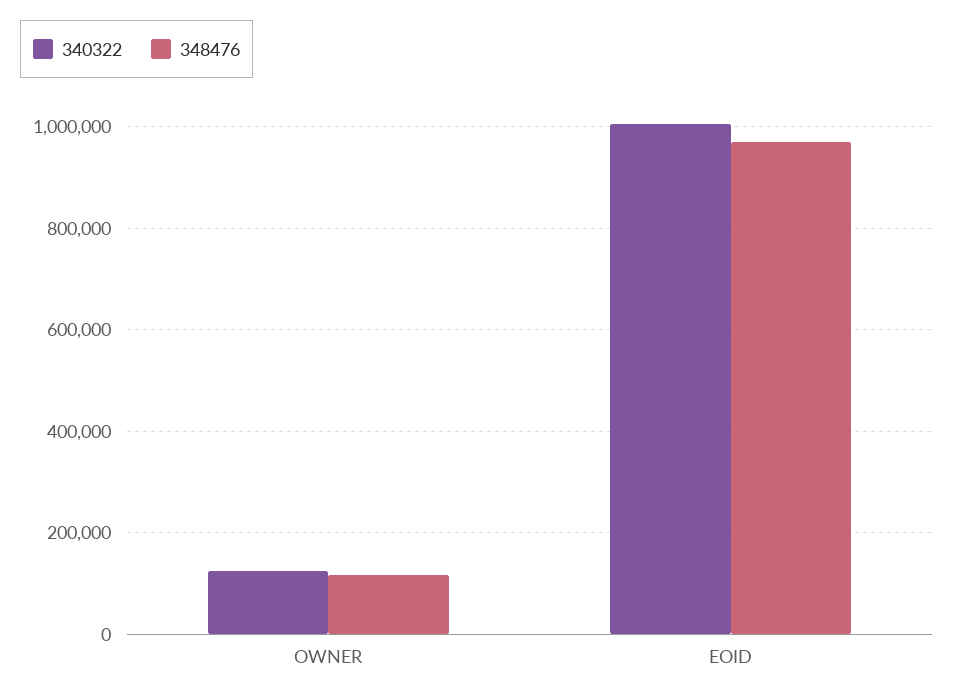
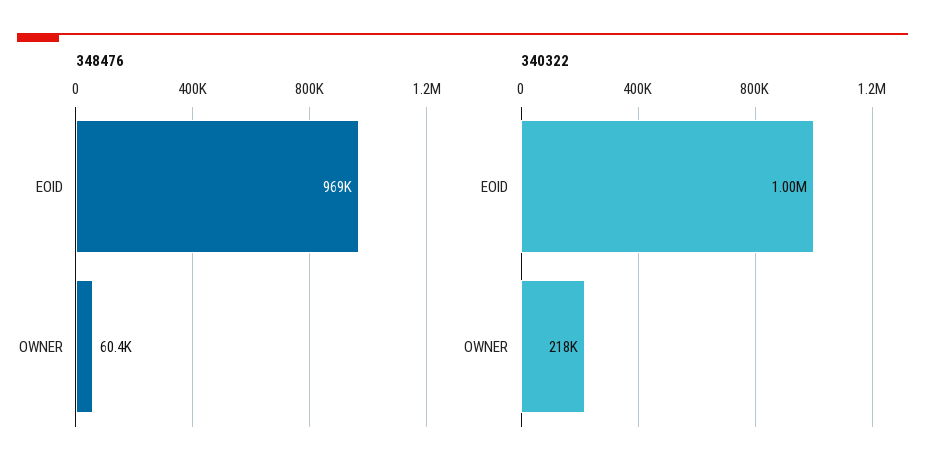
340322, OWNER: 120000 -> 218000
348476, OWNER: 120000 -> 60400

